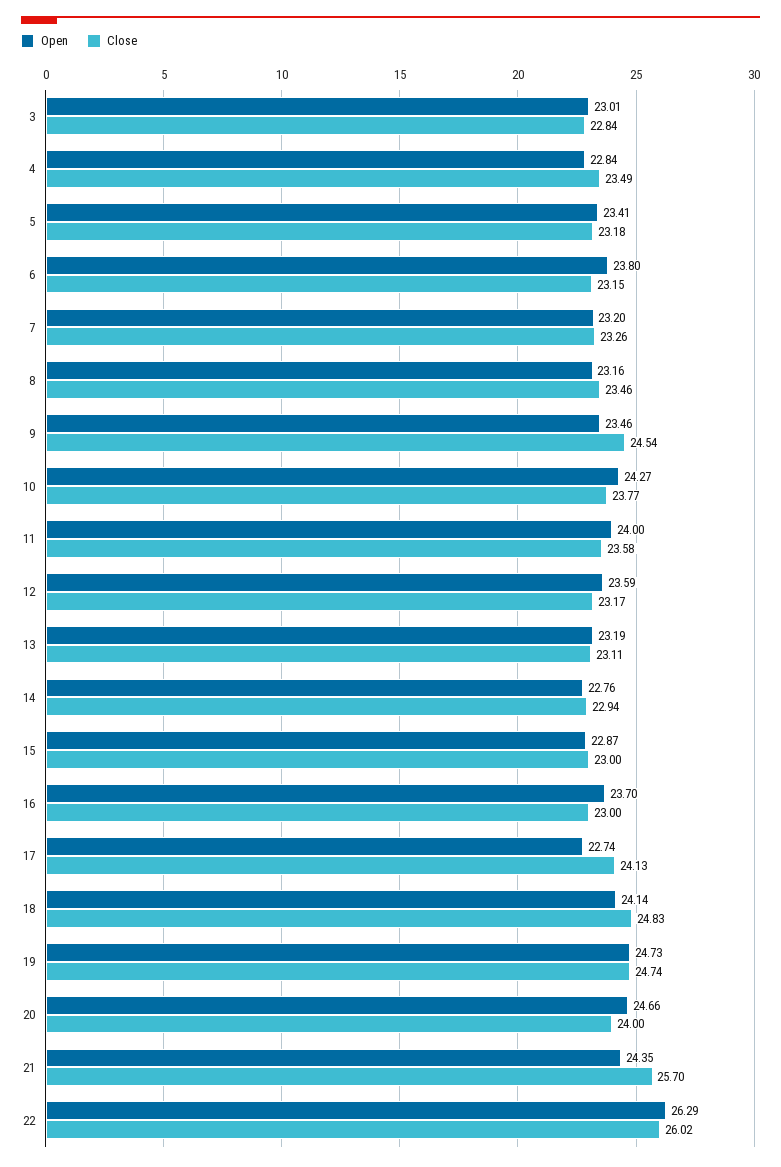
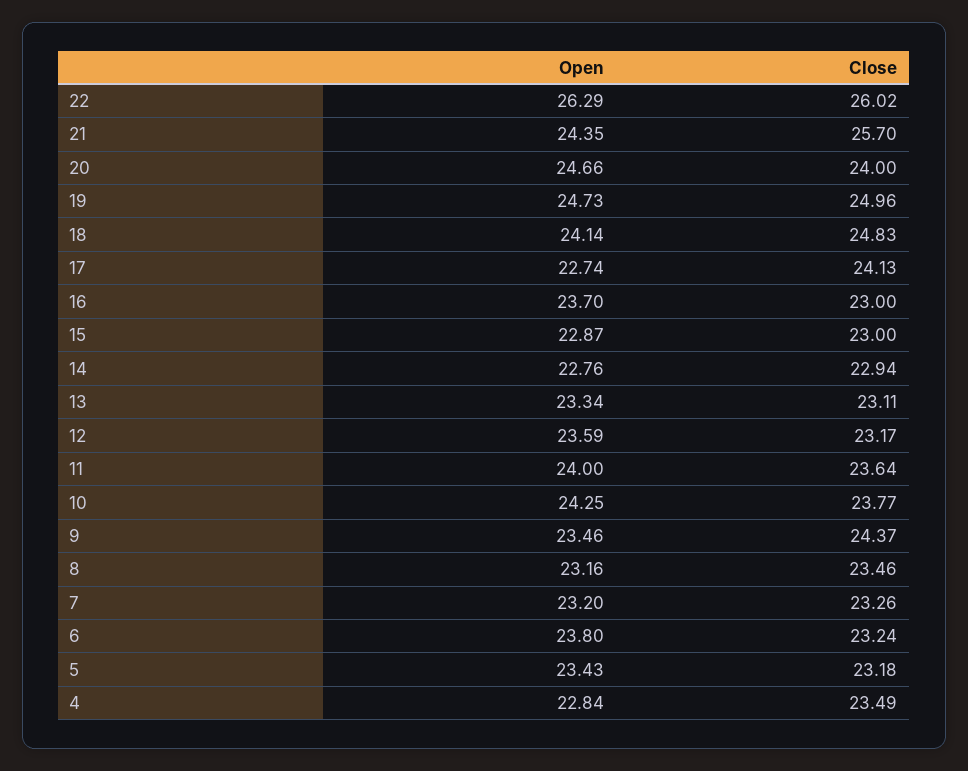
Open, 3: 23.01 -> none
Close, 3: 22.84 -> none
Open, 5: 23.41 -> 23.43
Close, 6: 23.15 -> 23.24
Close, 9: 24.54 -> 24.37
Open, 10: 24.27 -> 24.25
Close, 11: 23.58 -> 23.64
Open, 13: 23.19 -> 23.34
Close, 19: 24.74 -> 24.96

